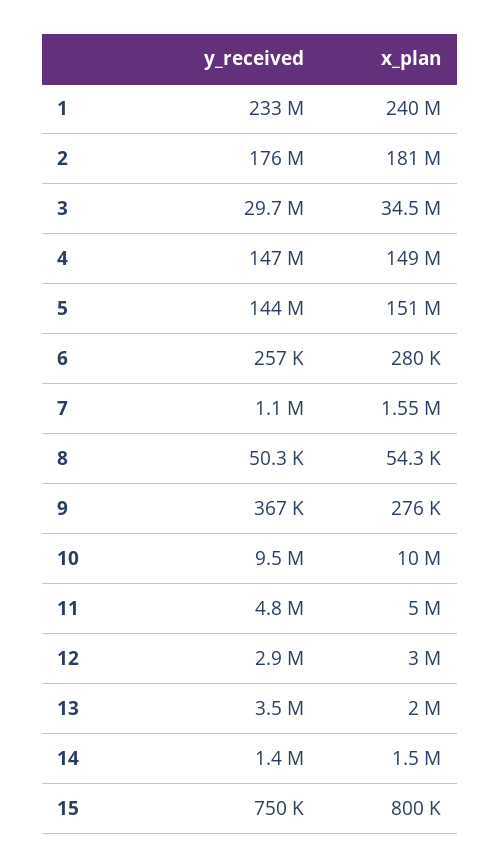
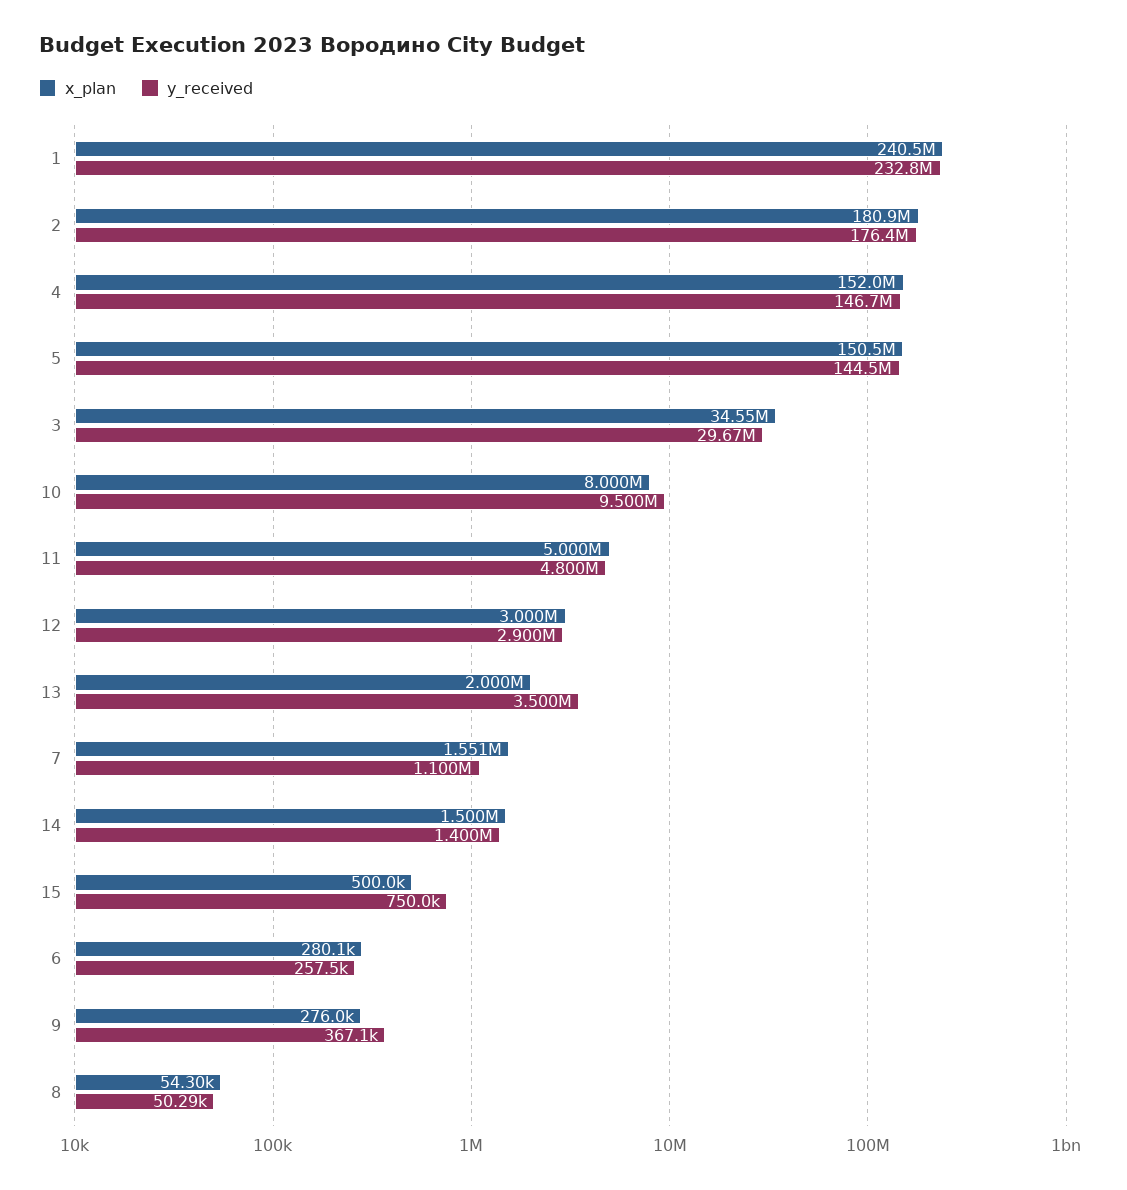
x_plan, 4: 149000000 -> 152000000
x_plan, 10: 10000000 -> 8000000
x_plan, 15: 800000 -> 500000

